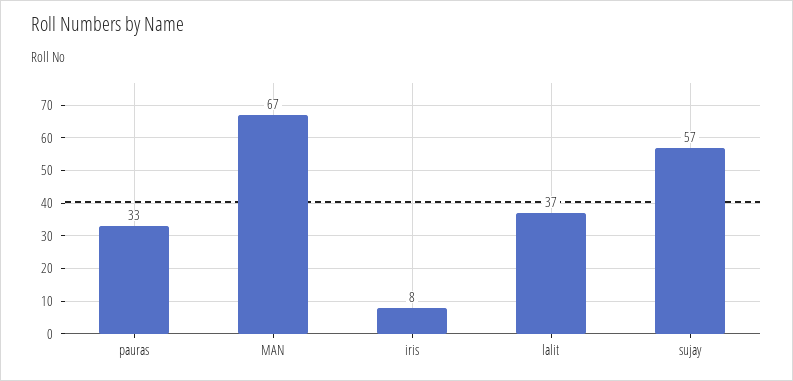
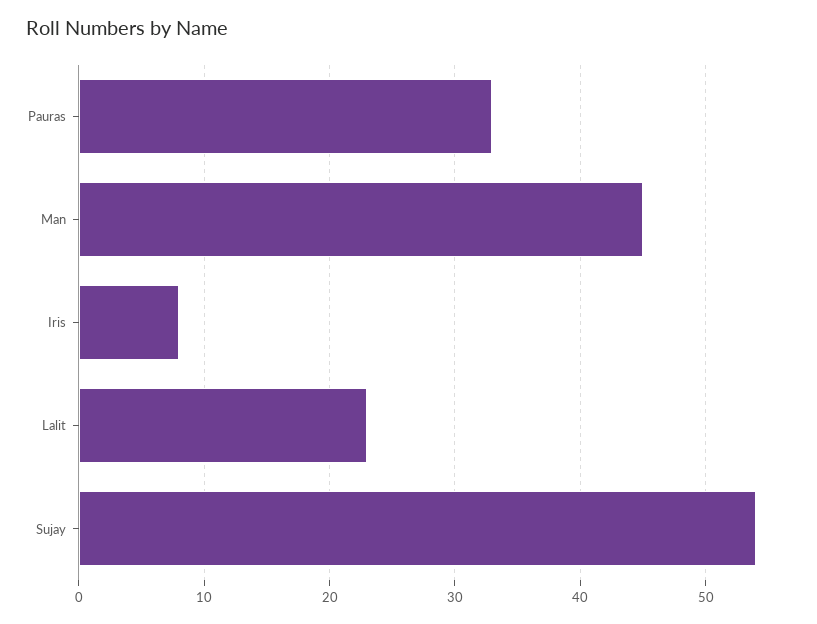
MAN: 67 -> 45
lalit: 37 -> 23
sujay: 57 -> 54

